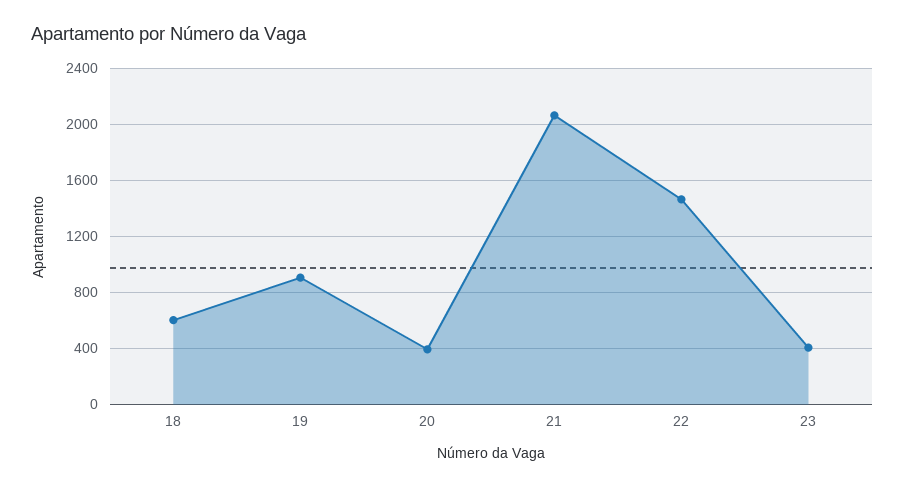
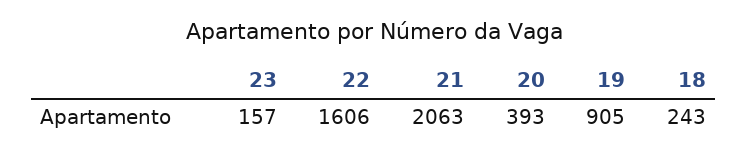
18: 600 -> 243
22: 1450 -> 1606
23: 400 -> 157

